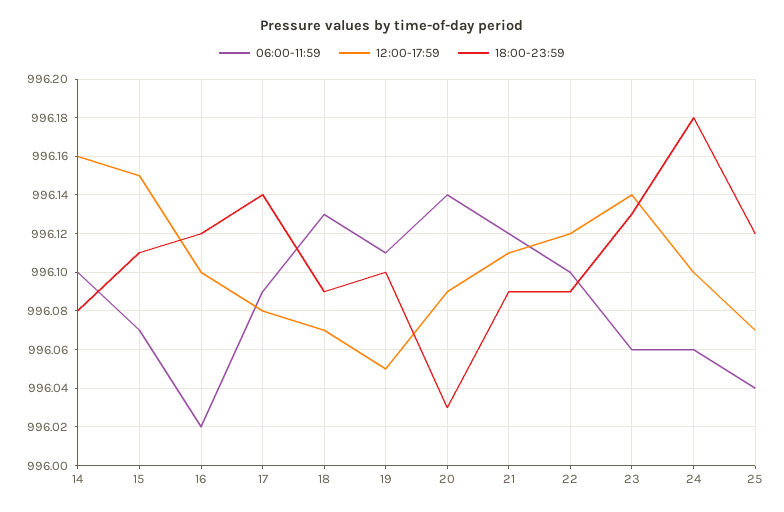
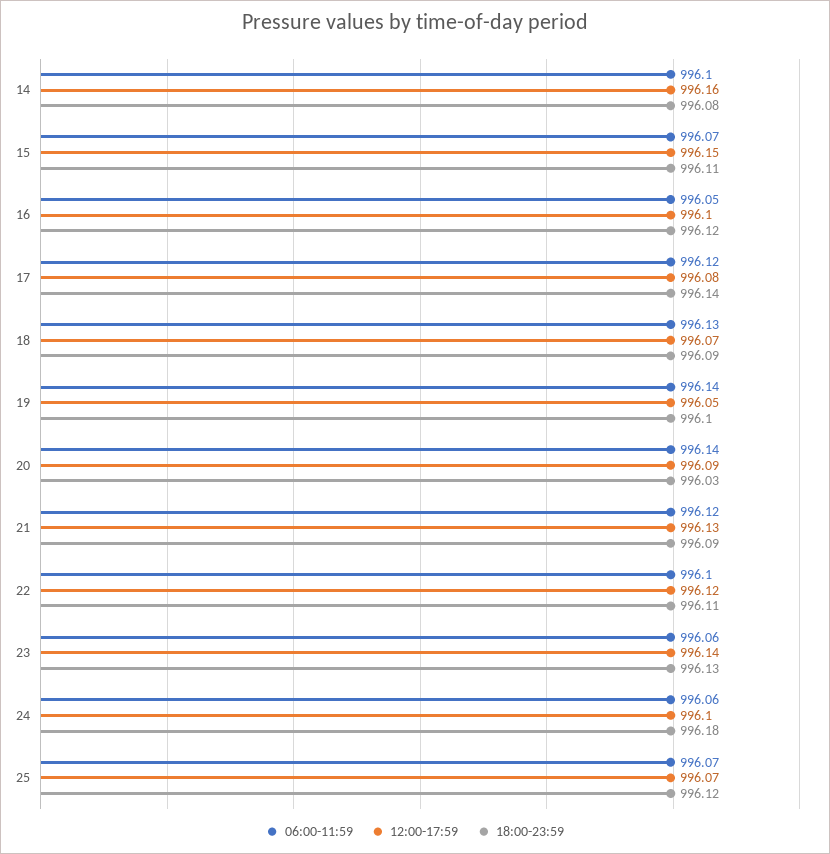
06:00-11:59, 16: 996.02 -> 996.05
06:00-11:59, 17: 996.09 -> 996.12
06:00-11:59, 19: 996.11 -> 996.14
12:00-17:59, 21: 996.11 -> 996.13
18:00-23:59, 22: 996.09 -> 996.11
06:00-11:59, 25: 996.04 -> 996.07

